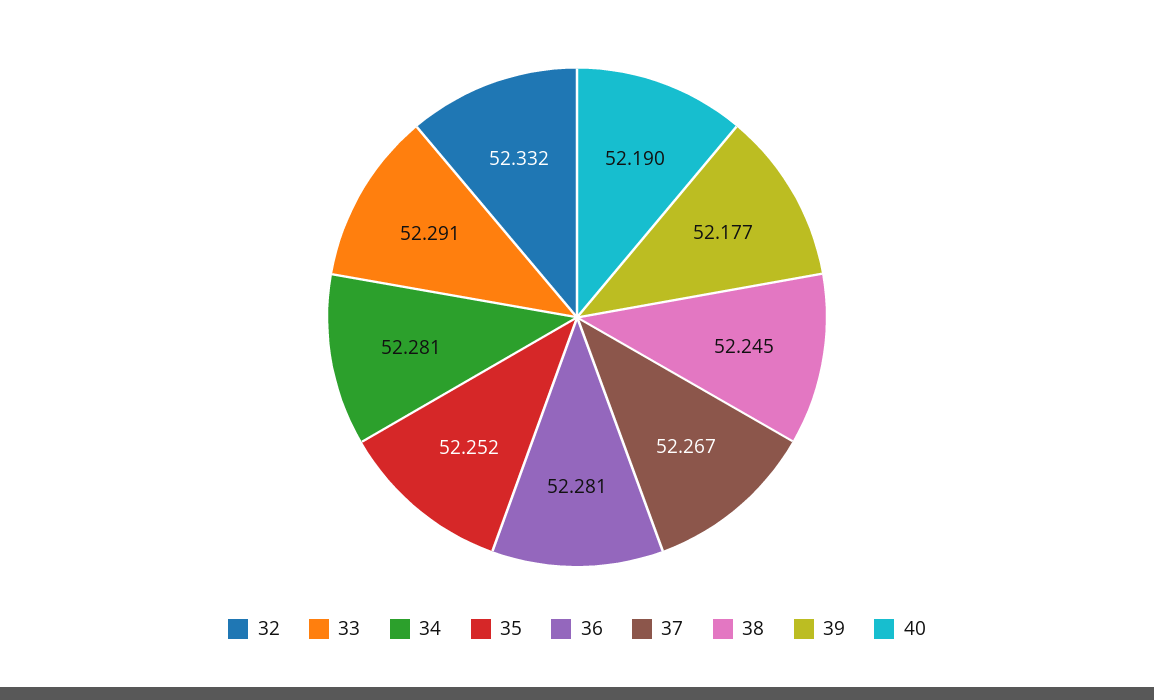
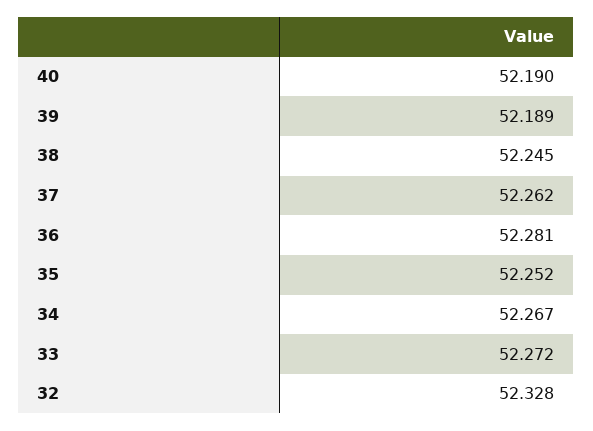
32: 52.332 -> 52.328
33: 52.291 -> 52.272
34: 52.281 -> 52.267
37: 52.267 -> 52.262
39: 52.177 -> 52.189

